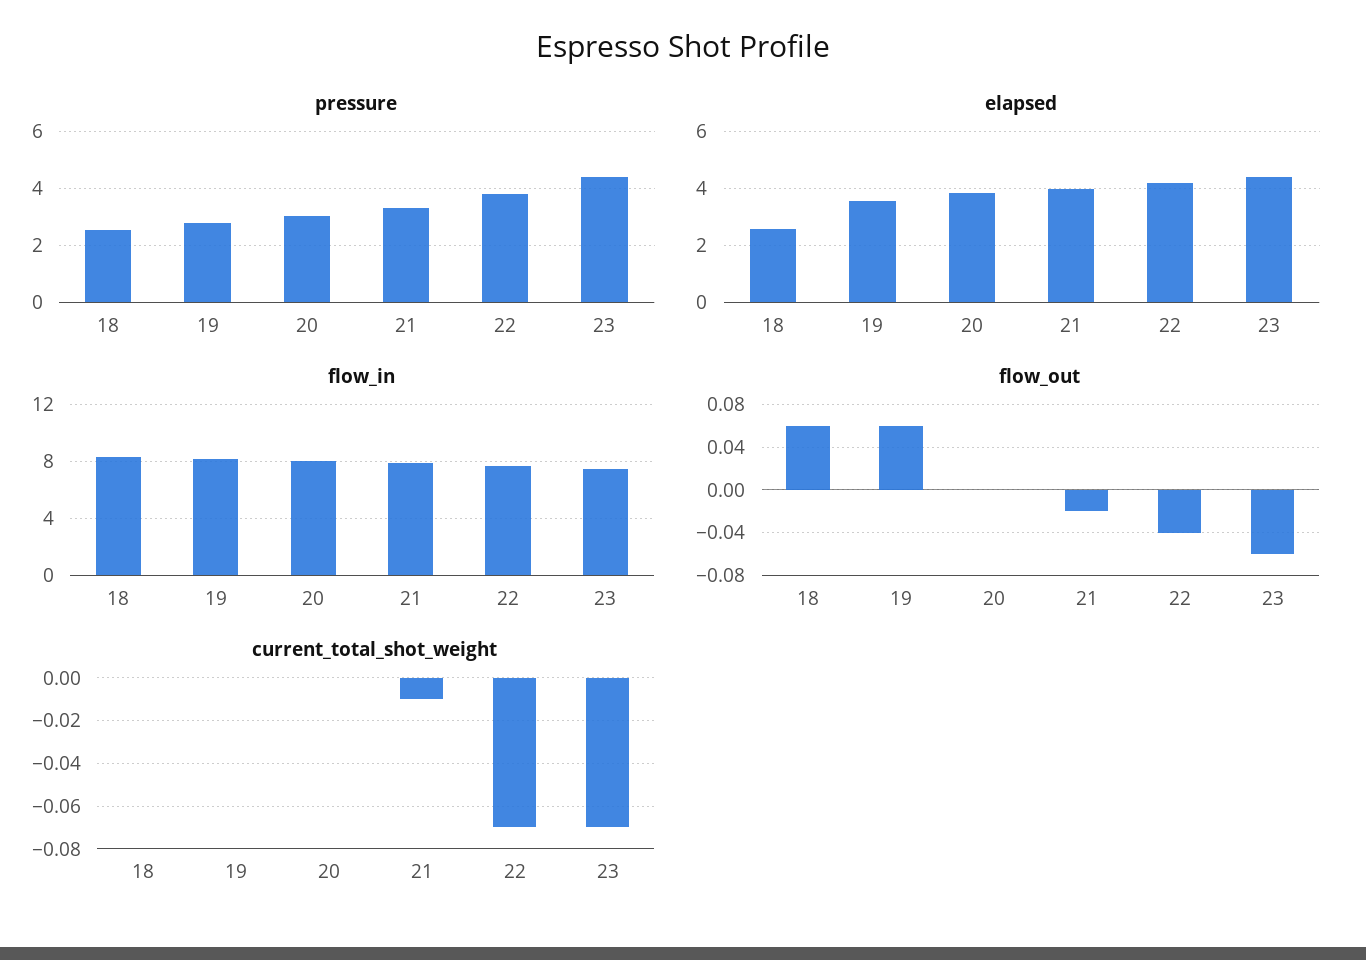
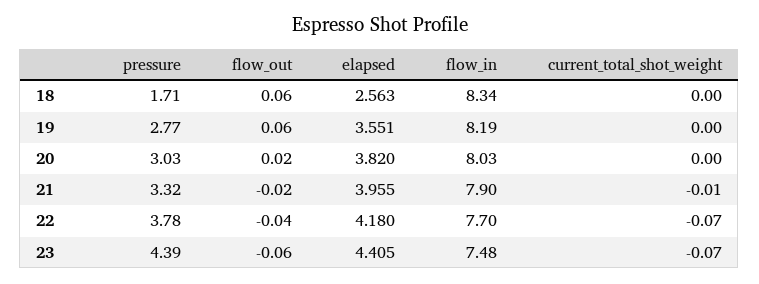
pressure, 18: 2.5 -> 1.71
flow_out, 20: 0 -> 0.02

